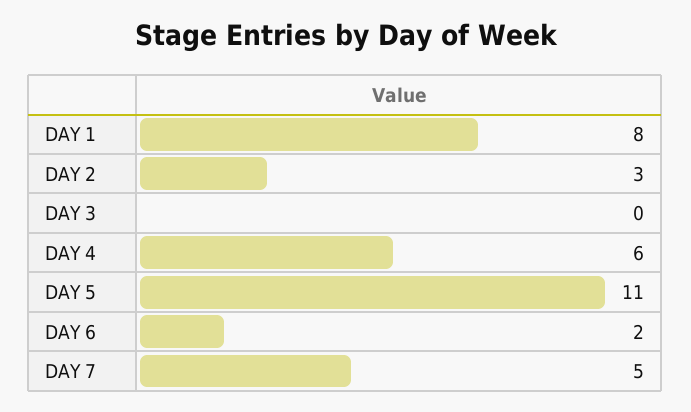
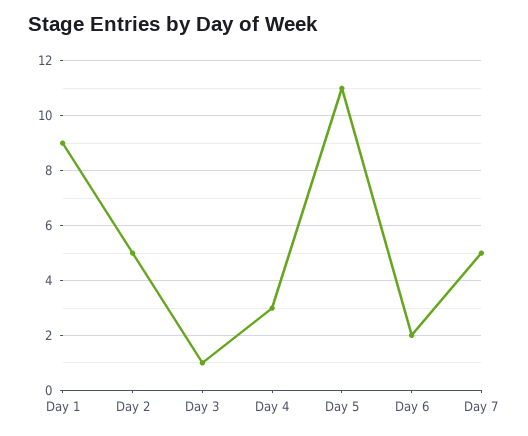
DAY 1: 8 -> 9
DAY 2: 3 -> 5
DAY 3: 0 -> 1
DAY 4: 6 -> 3

